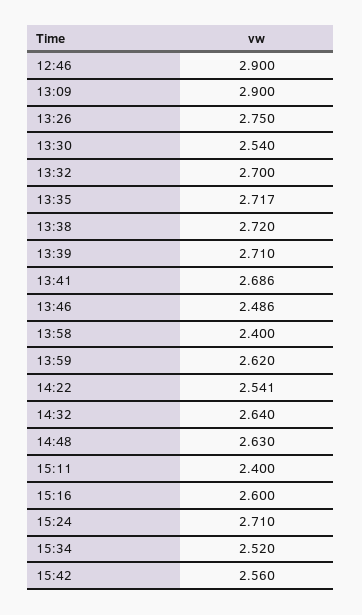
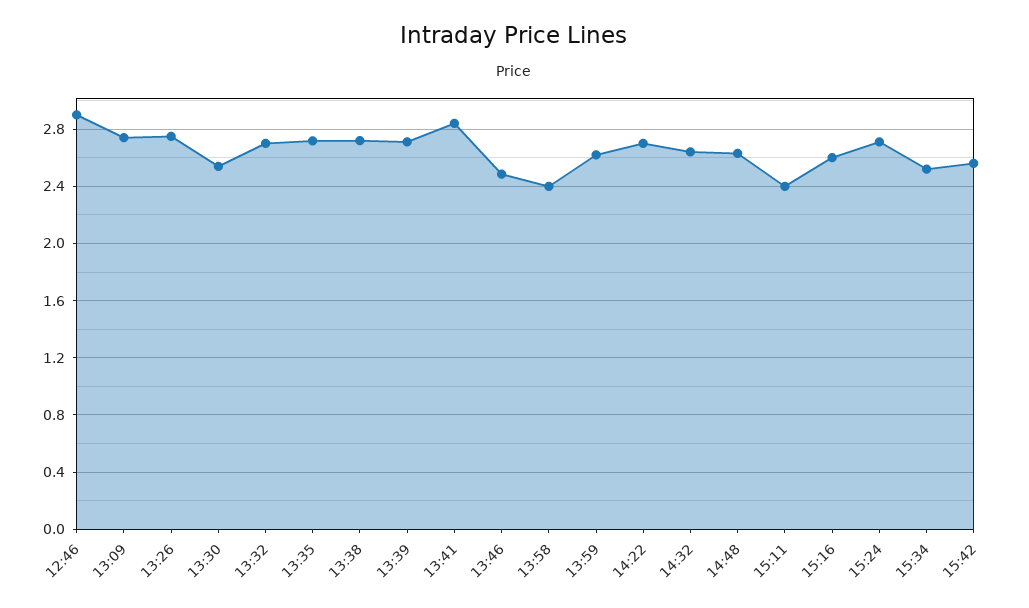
13:09: 2.9 -> 2.75
13:41: 2.686 -> 2.85
14:22: 2.541 -> 2.7

